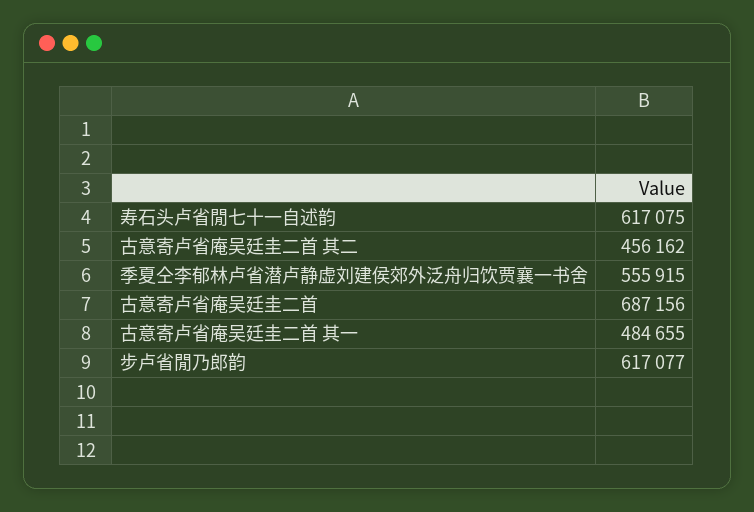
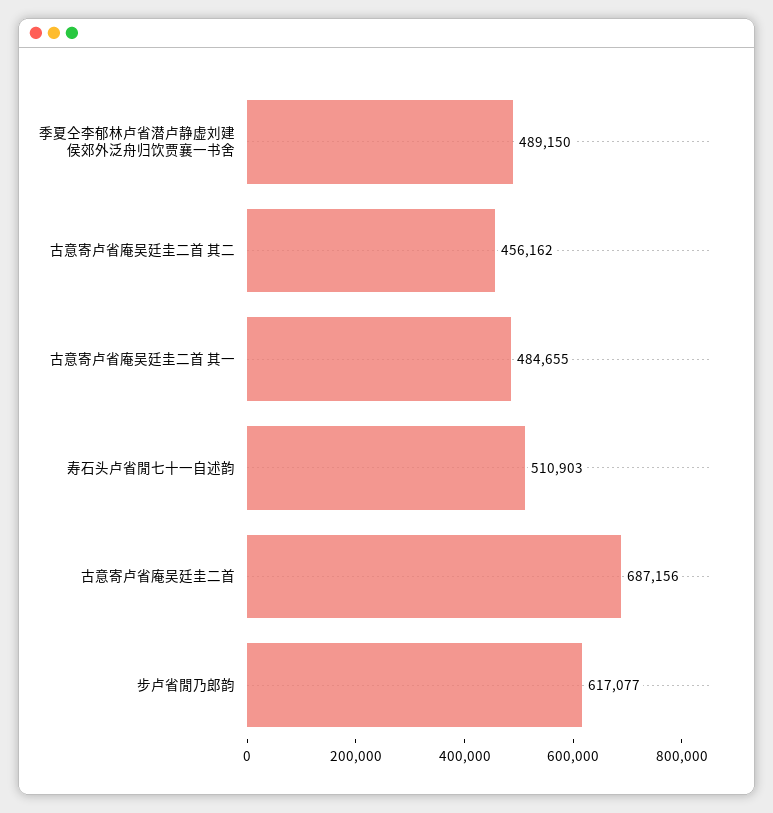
寿石头卢省閒七十一自述韵: 617075 -> 510903
季夏仝李郁林卢省潜卢静虚刘建侯郊外泛舟归饮贾襄一书舍: 555915 -> 489150

